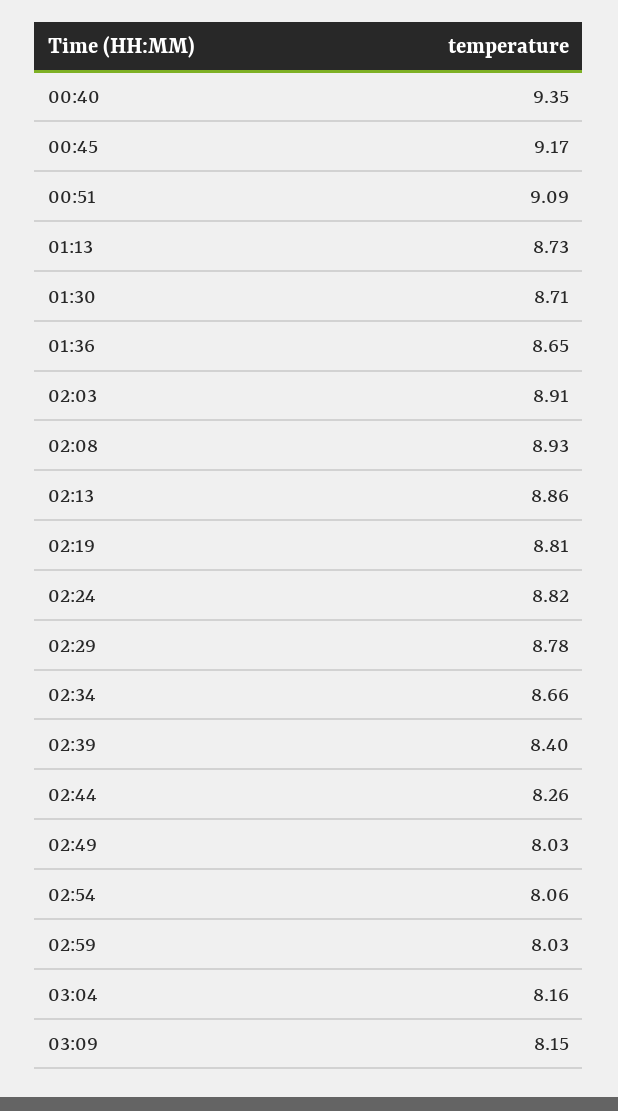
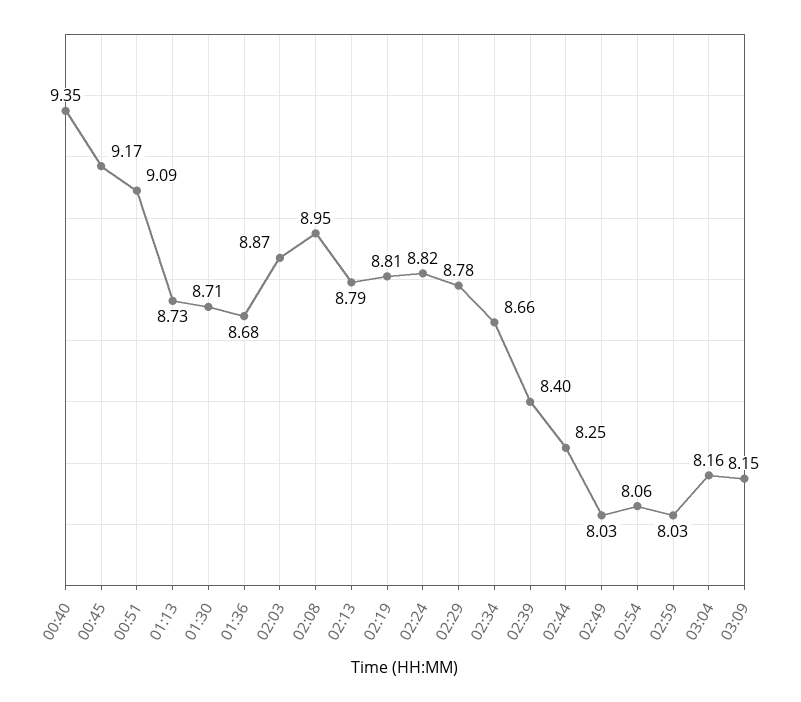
01:36: 8.65 -> 8.68
02:03: 8.91 -> 8.87
02:08: 8.93 -> 8.95
02:13: 8.86 -> 8.79
02:44: 8.26 -> 8.25

